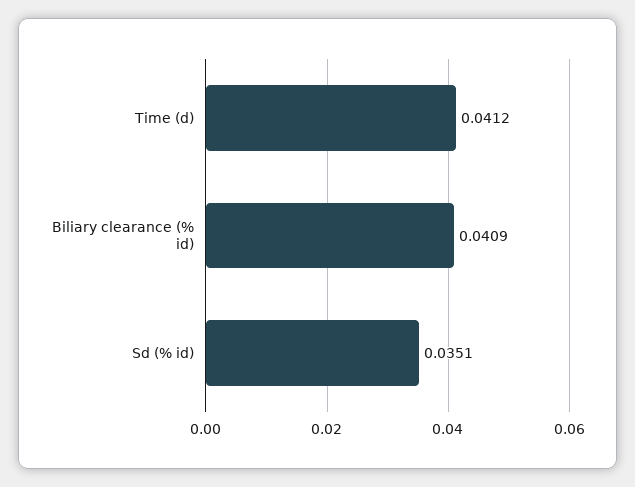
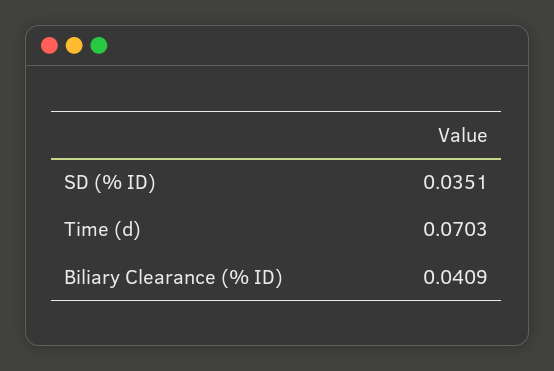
Time (d): 0.0412 -> 0.0703

